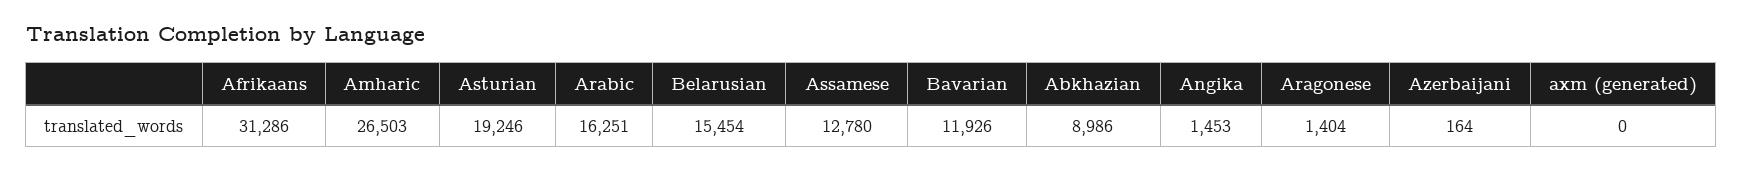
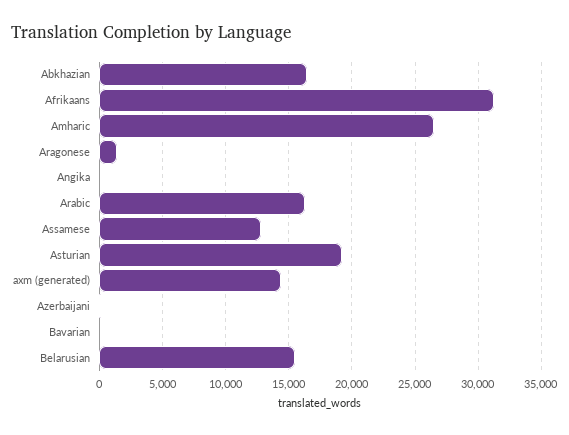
Bavarian: 11926 -> 0
Abkhazian: 8986 -> 16500
Angika: 1453 -> 0
axm (generated): 0 -> 14500

